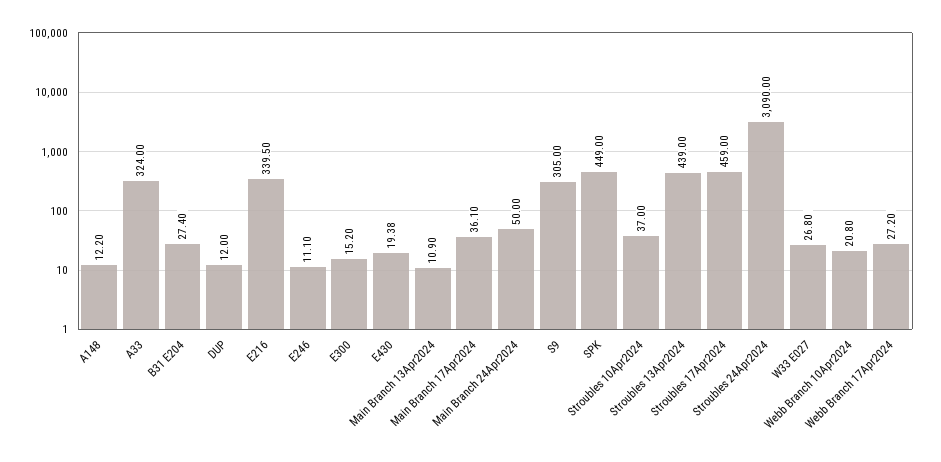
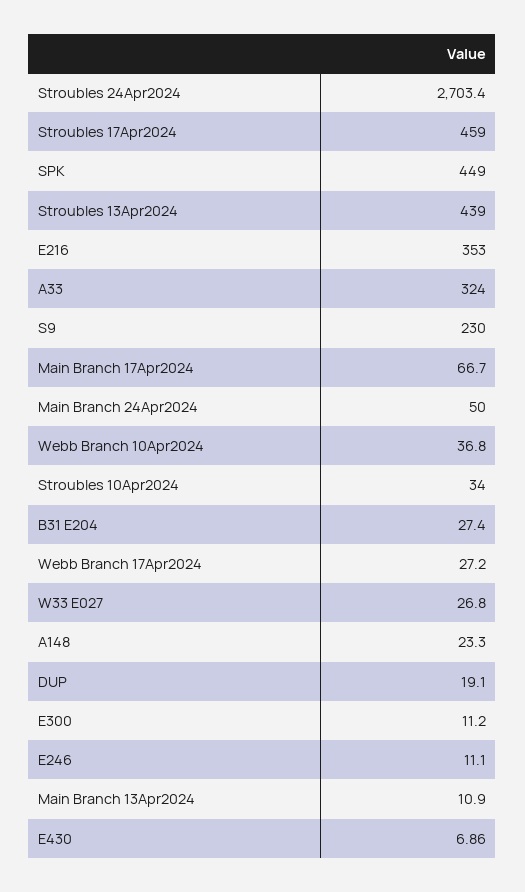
A148: 12.2 -> 23.3
DUP: 12 -> 19.1
E216: 339.5 -> 353
E300: 15.2 -> 11.2
E430: 19.38 -> 6.86
Main Branch 17Apr2024: 36.1 -> 66.7
S9: 305 -> 230
Stroubles 10Apr2024: 37 -> 34
Stroubles 24Apr2024: 3090 -> 2703.4
Webb Branch 10Apr2024: 20.8 -> 36.8

